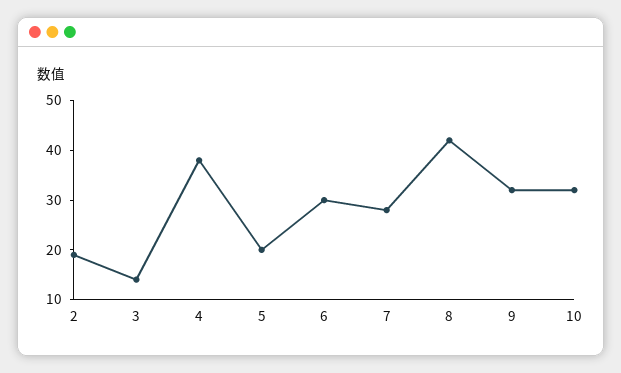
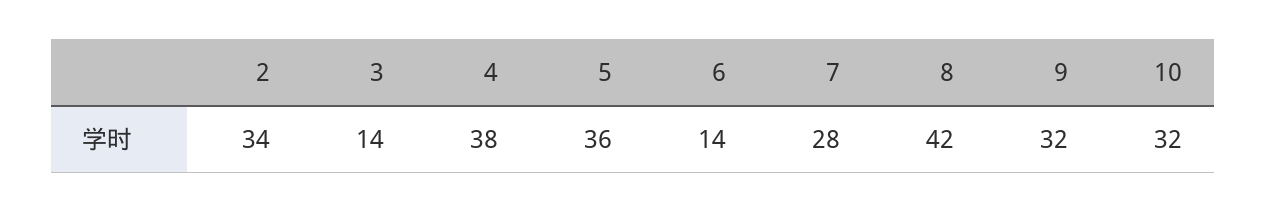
2: 20 -> 34
5: 20 -> 36
6: 30 -> 14

